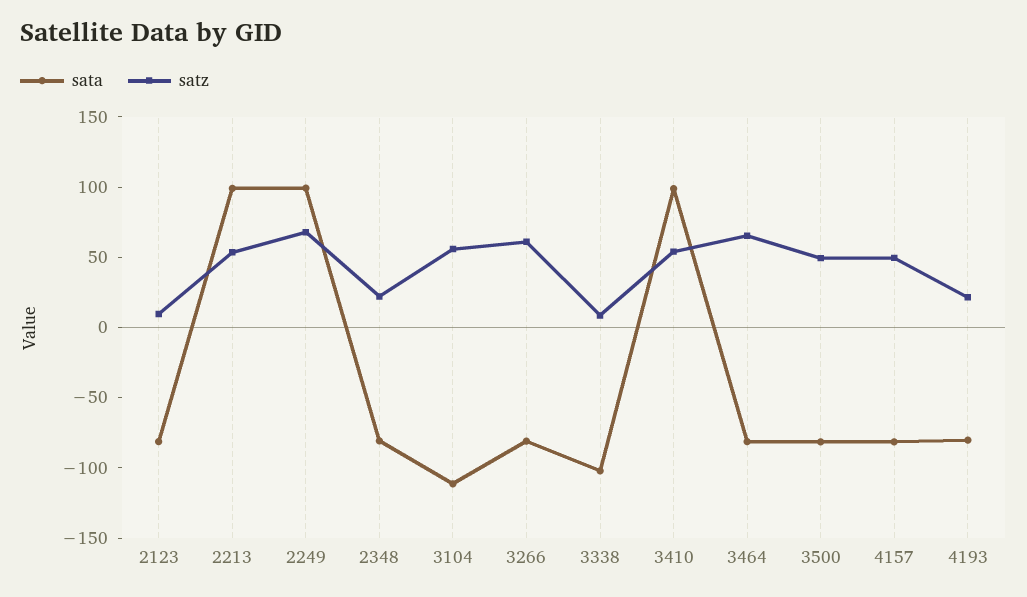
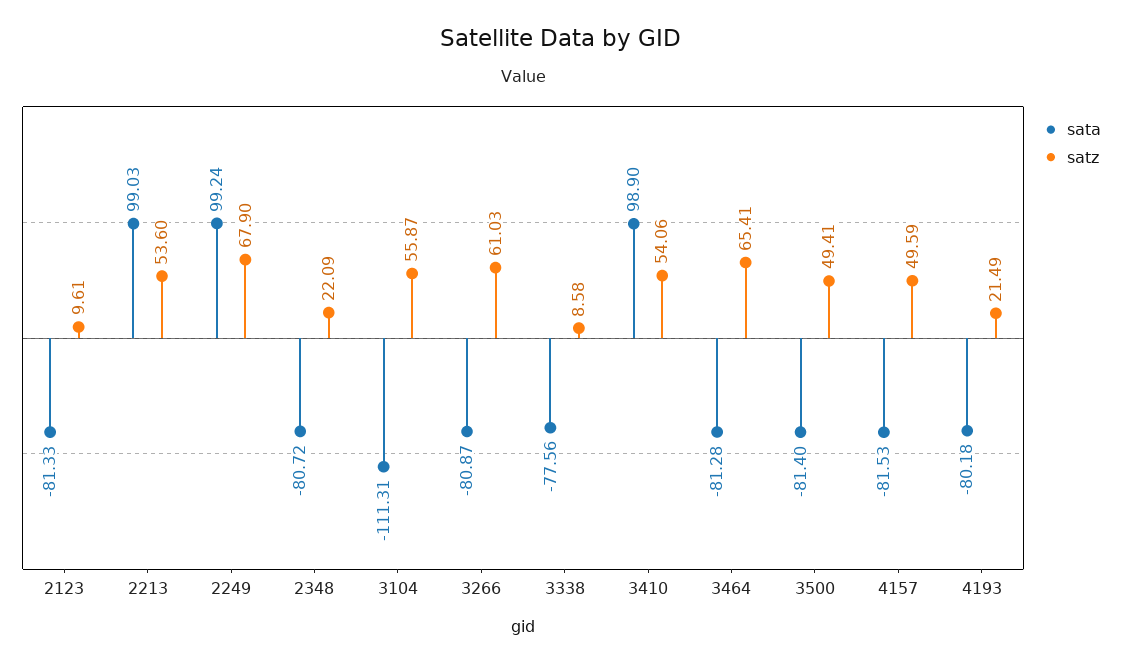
sata, 3338: -100 -> -77.56

